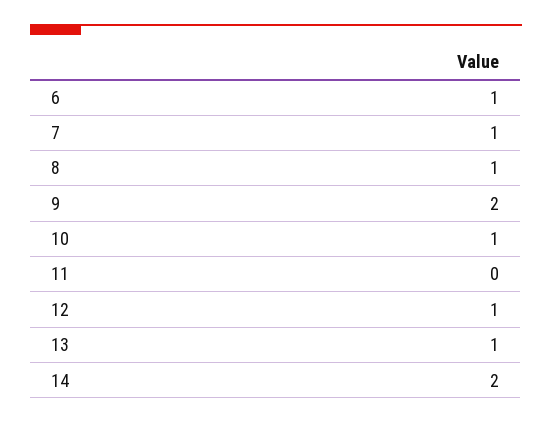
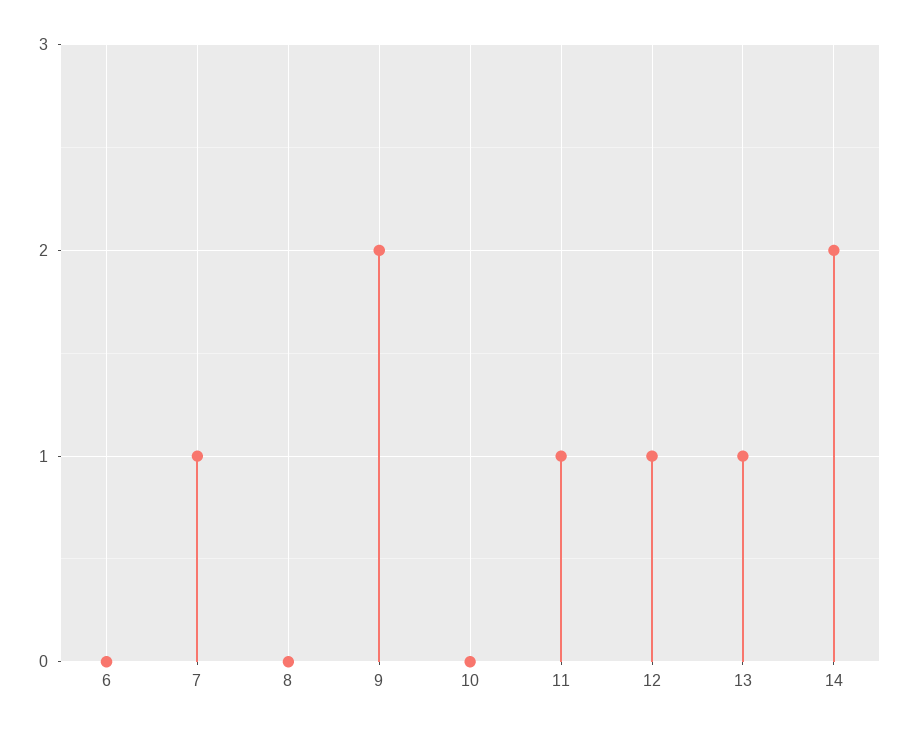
6: 1 -> 0
8: 1 -> 0
10: 1 -> 0
11: 0 -> 1

